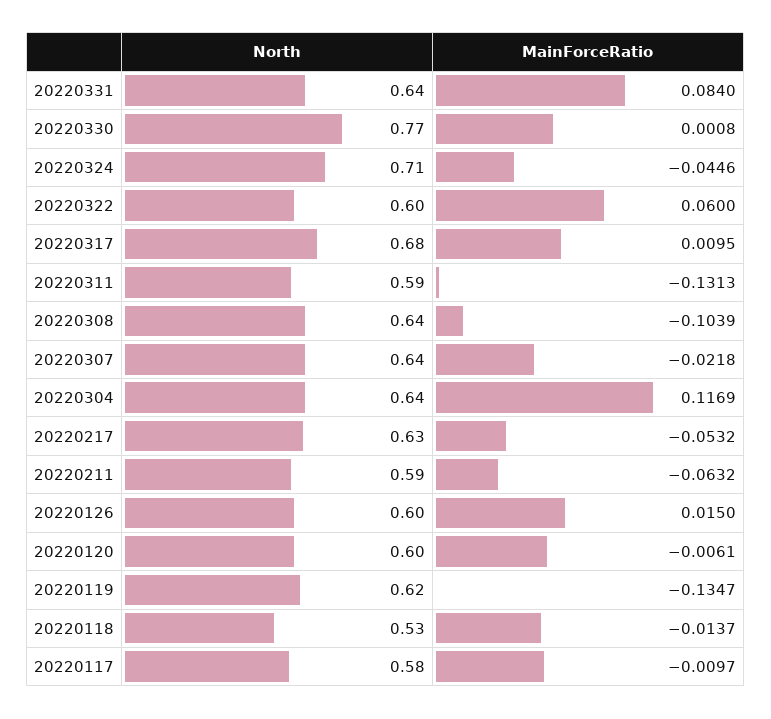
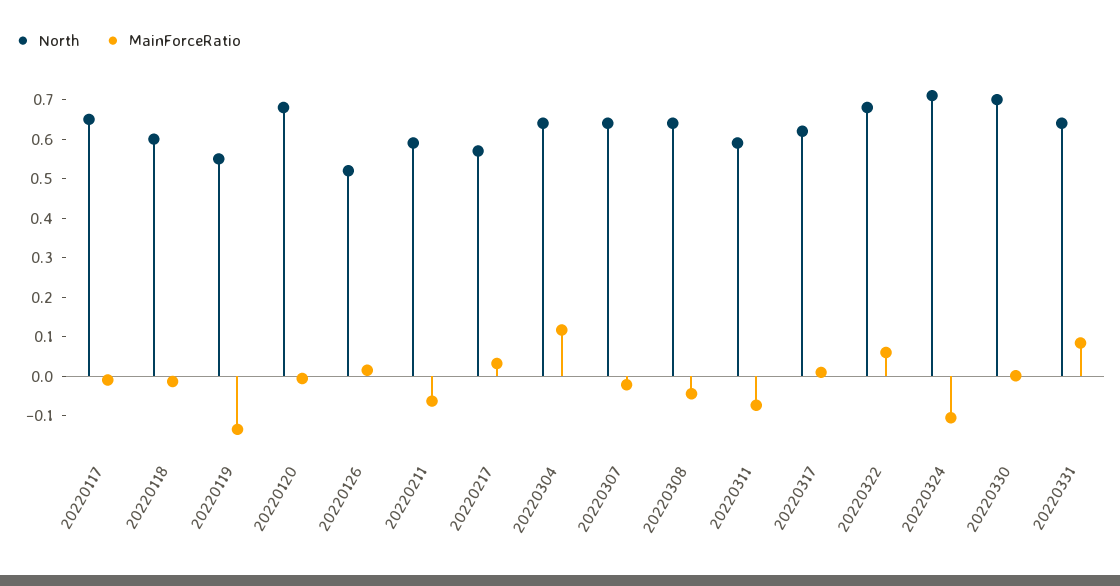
North, 20220330: 0.77 -> 0.7
MainForceRatio, 20220324: -0.0446 -> -0.1
North, 20220322: 0.6 -> 0.675
North, 20220317: 0.68 -> 0.625
MainForceRatio, 20220311: -0.1313 -> -0.075
MainForceRatio, 20220308: -0.1039 -> -0.05
North, 20220217: 0.63 -> 0.575
MainForceRatio, 20220217: -0.0532 -> 0.025
North, 20220126: 0.6 -> 0.525
North, 20220120: 0.6 -> 0.675
North, 20220119: 0.62 -> 0.55
North, 20220118: 0.53 -> 0.6
North, 20220117: 0.58 -> 0.65

